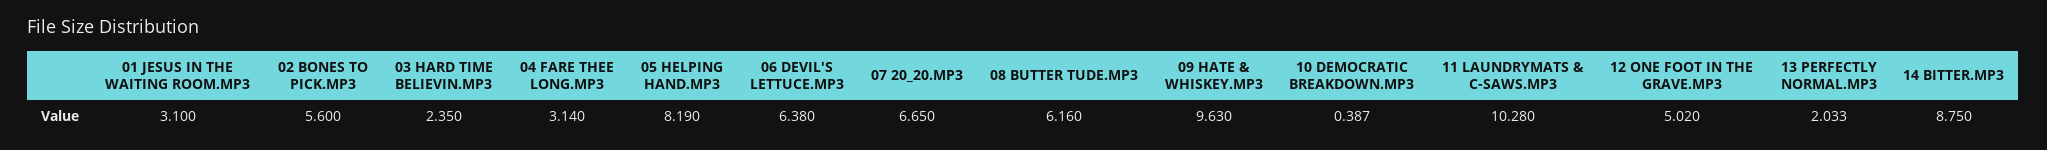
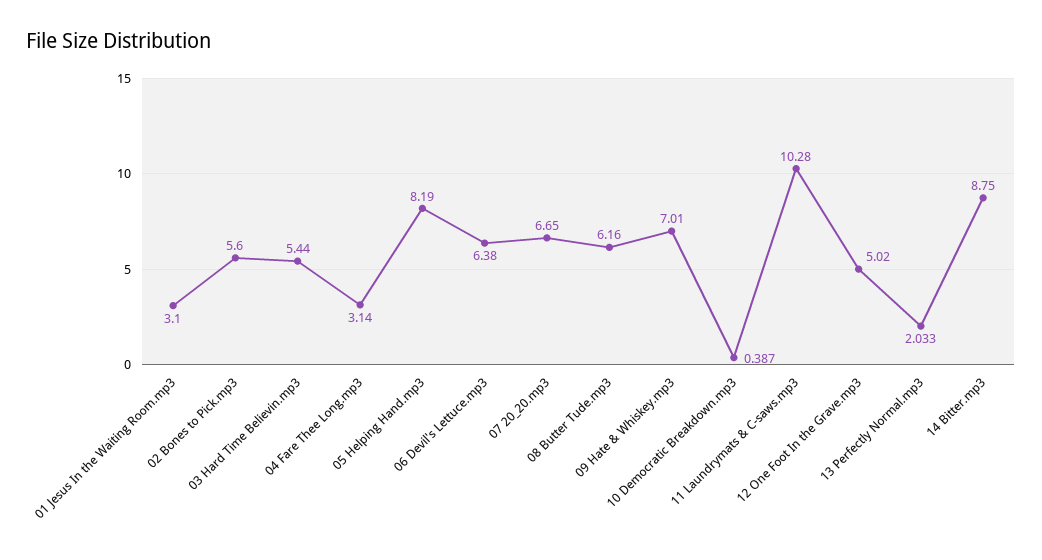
03 HARD TIME BELIEVIN.MP3: 2.35 -> 5.44
09 HATE & WHISKEY.MP3: 9.63 -> 7.01

